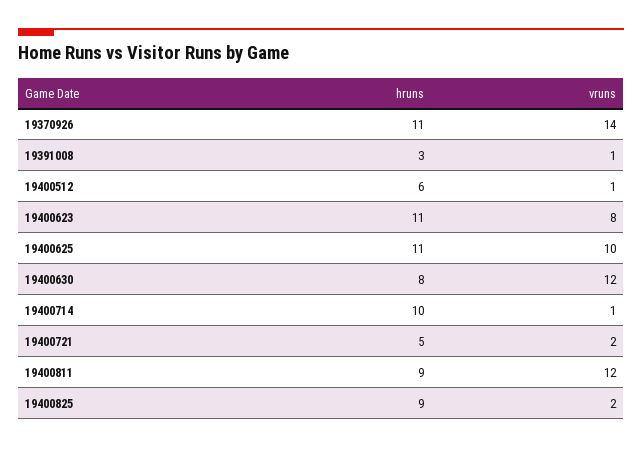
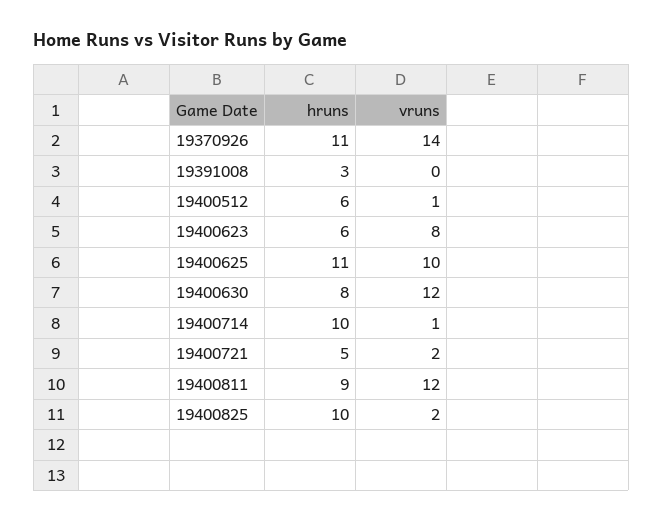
vruns, 19391008: 1 -> 0
hruns, 19400623: 11 -> 6
hruns, 19400825: 9 -> 10

